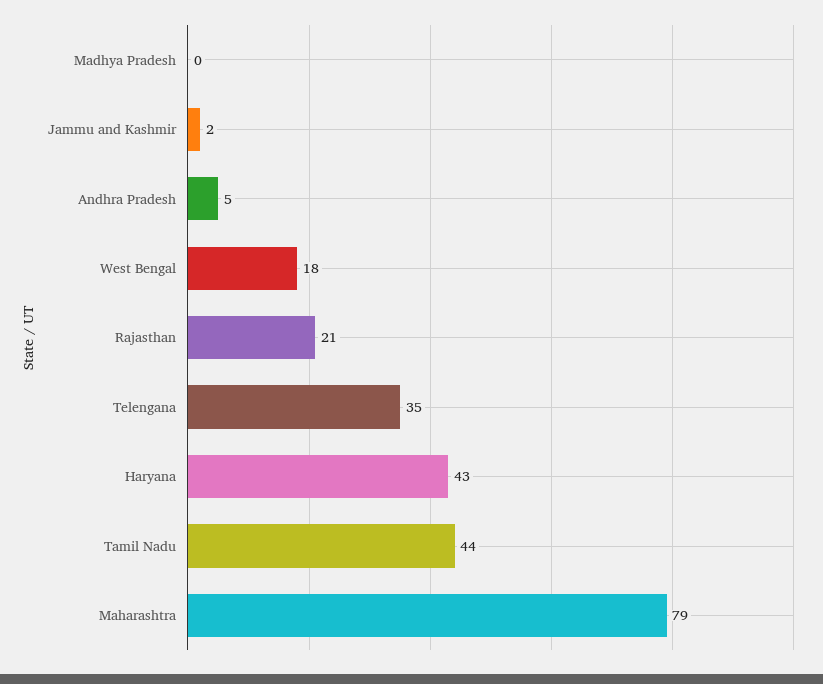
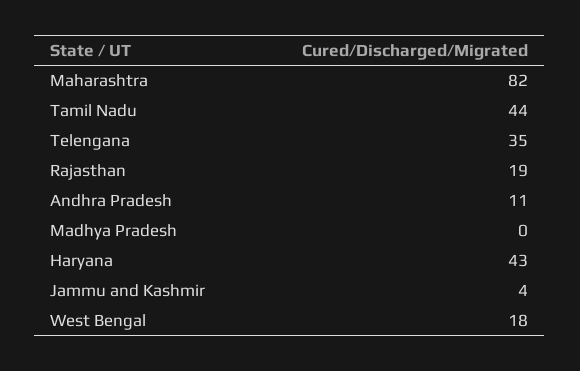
Jammu and Kashmir: 2 -> 4
Andhra Pradesh: 5 -> 11
Rajasthan: 21 -> 19
Maharashtra: 79 -> 82

